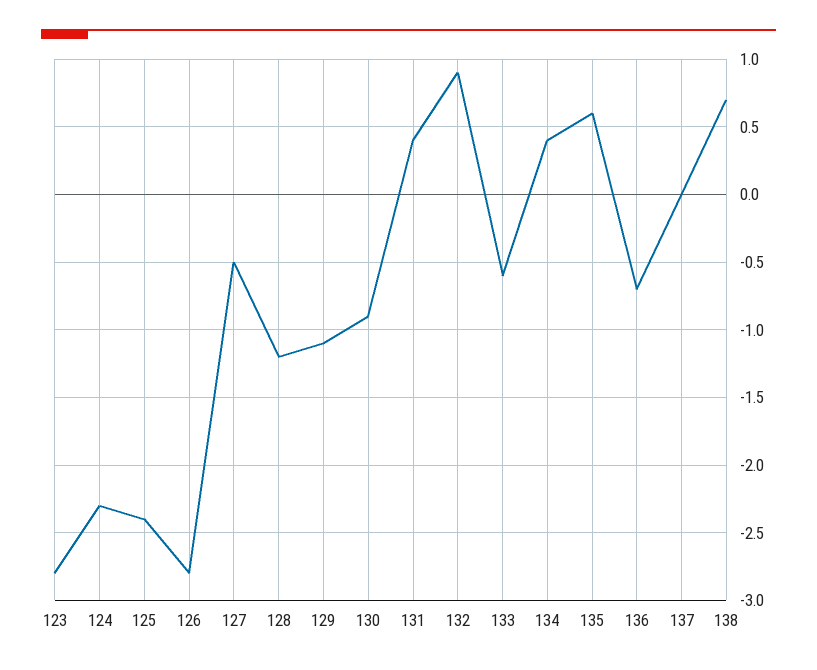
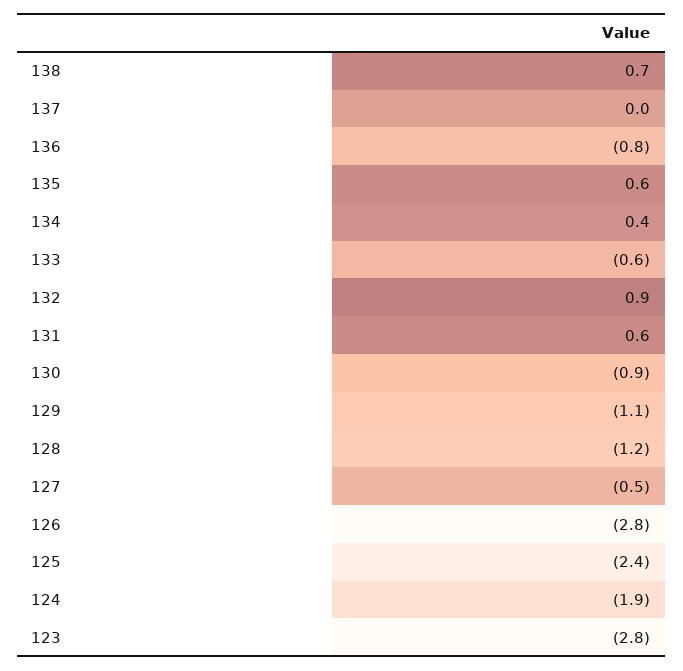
124: -2.3 -> -1.9
131: 0.4 -> 0.6
136: -0.7 -> -0.8

